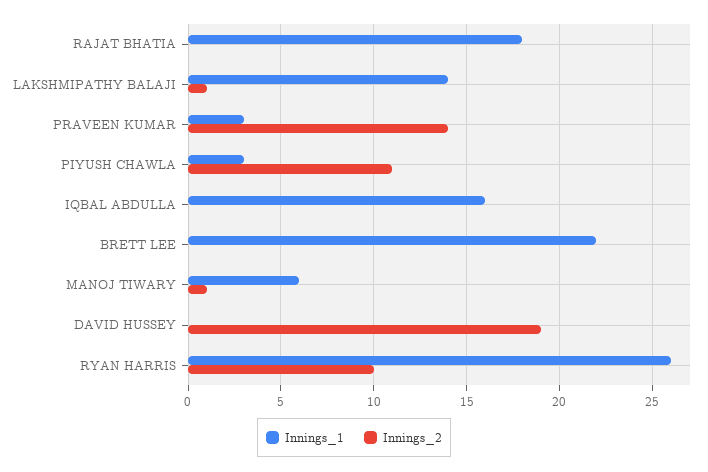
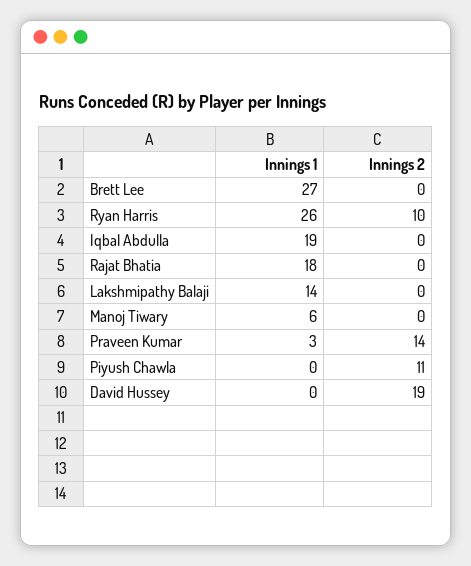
Innings_2, LAKSHMIPATHY BALAJI: 1 -> 0
Innings_1, PIYUSH CHAWLA: 3 -> 0
Innings_1, IQBAL ABDULLA: 16 -> 19
Innings_1, BRETT LEE: 22 -> 27
Innings_2, MANOJ TIWARY: 1 -> 0

